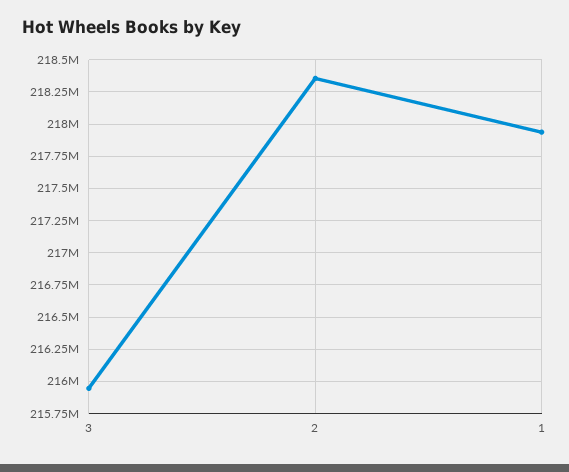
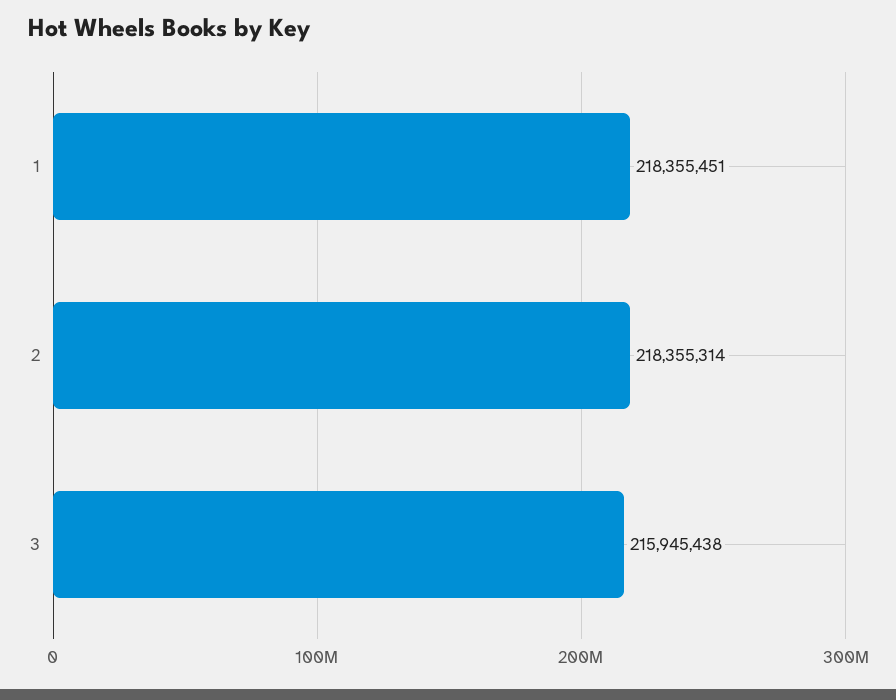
1: 217950000 -> 218355451

